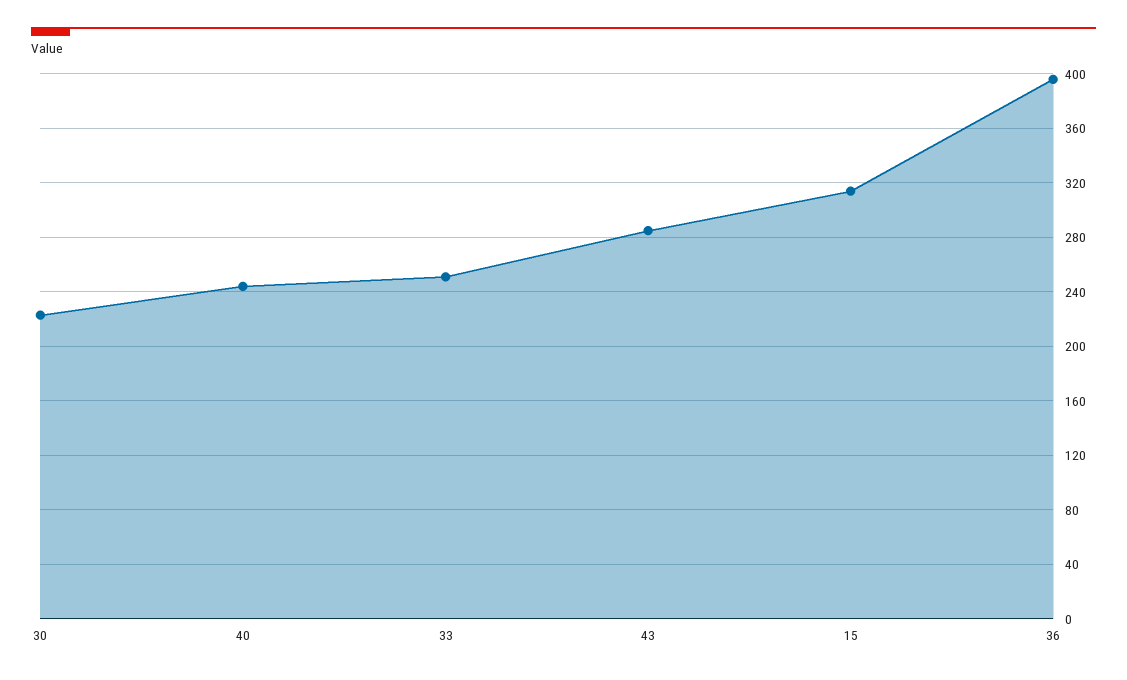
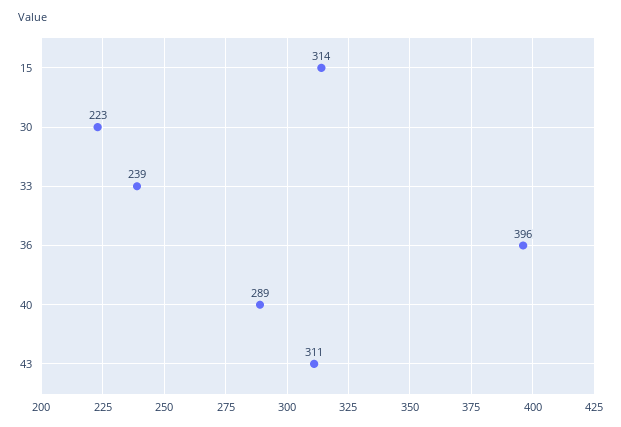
40: 245 -> 289
33: 250 -> 239
43: 285 -> 311

